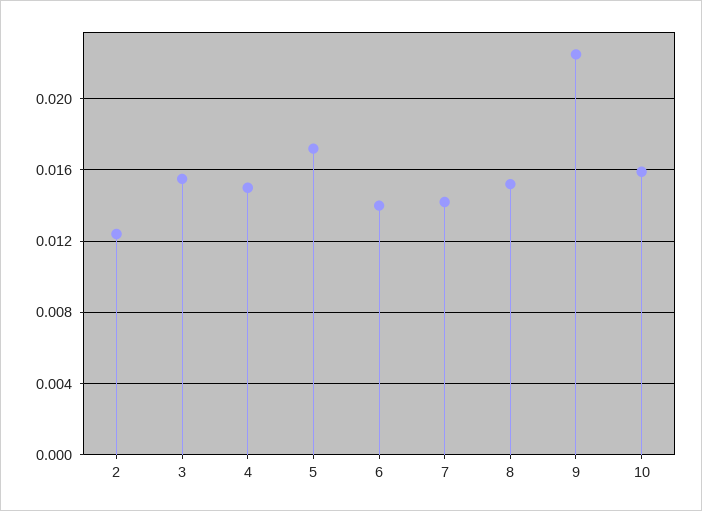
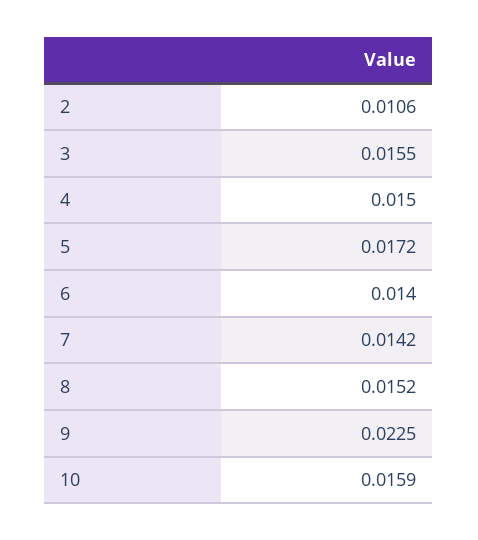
2: 0.0125 -> 0.0106

